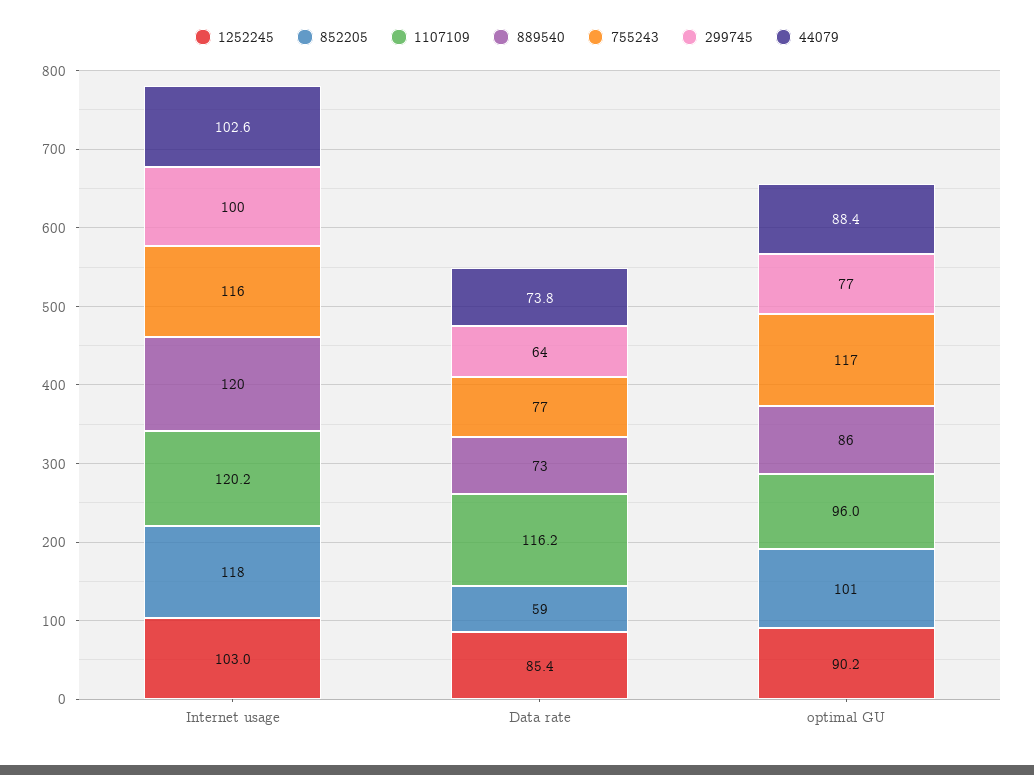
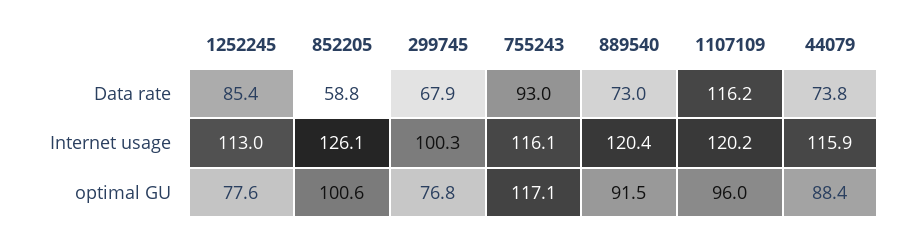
1252245, Internet usage: 103 -> 113
852205, Internet usage: 118 -> 126.1
44079, Internet usage: 102.6 -> 115.9
755243, Data rate: 77 -> 93
299745, Data rate: 64 -> 67.9
1252245, optimal GU: 90.2 -> 77.6
889540, optimal GU: 86 -> 91.5

